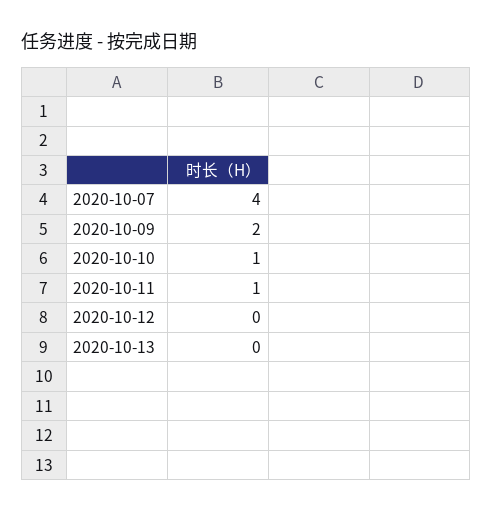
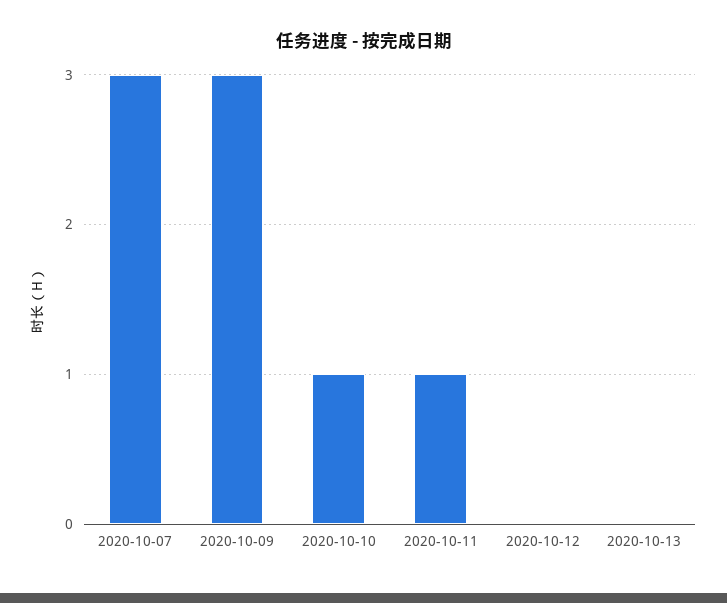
2020-10-07: 4 -> 3
2020-10-09: 2 -> 3

